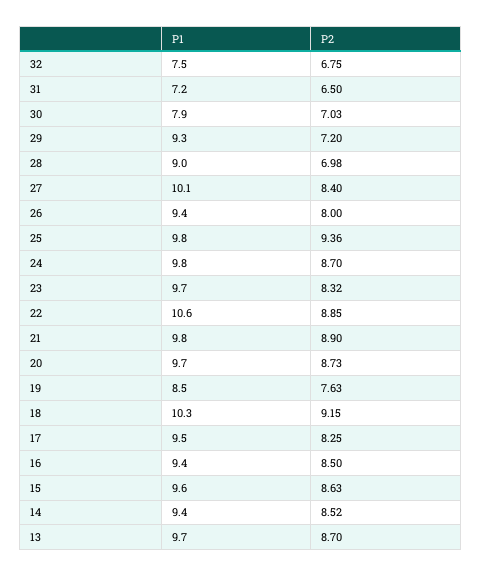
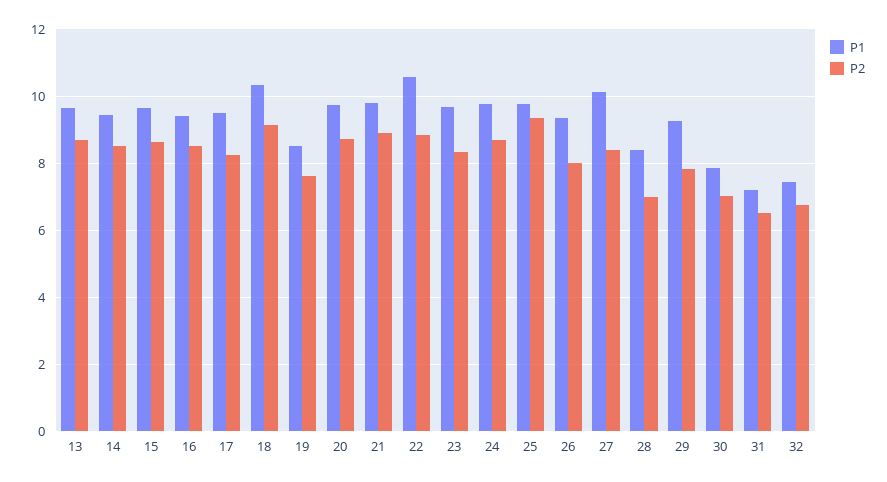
P2, 29: 7.2 -> 7.8
P1, 28: 9 -> 8.4

